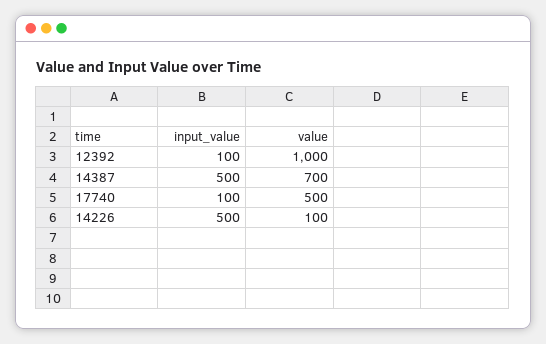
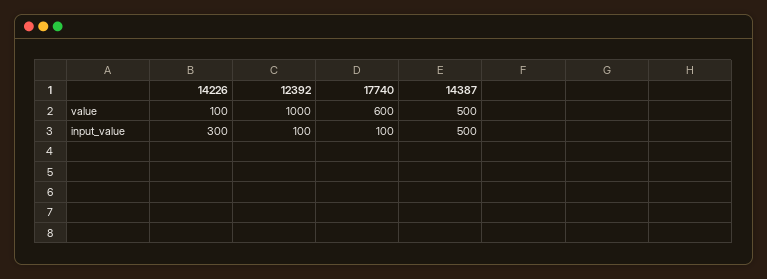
value, 14387: 700 -> 500
value, 17740: 500 -> 600
input_value, 14226: 500 -> 300

